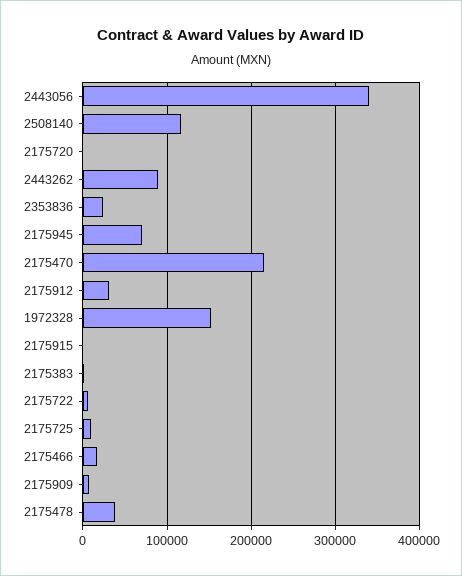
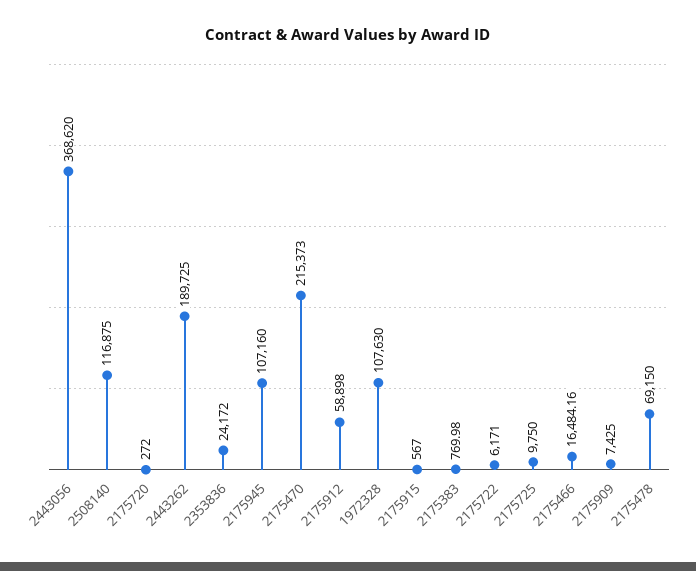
2443056: 340000 -> 368620
2443262: 90000 -> 189725
2175945: 70000 -> 107160
2175912: 30000 -> 58898
1972328: 150000 -> 107630
2175478: 40000 -> 69150

